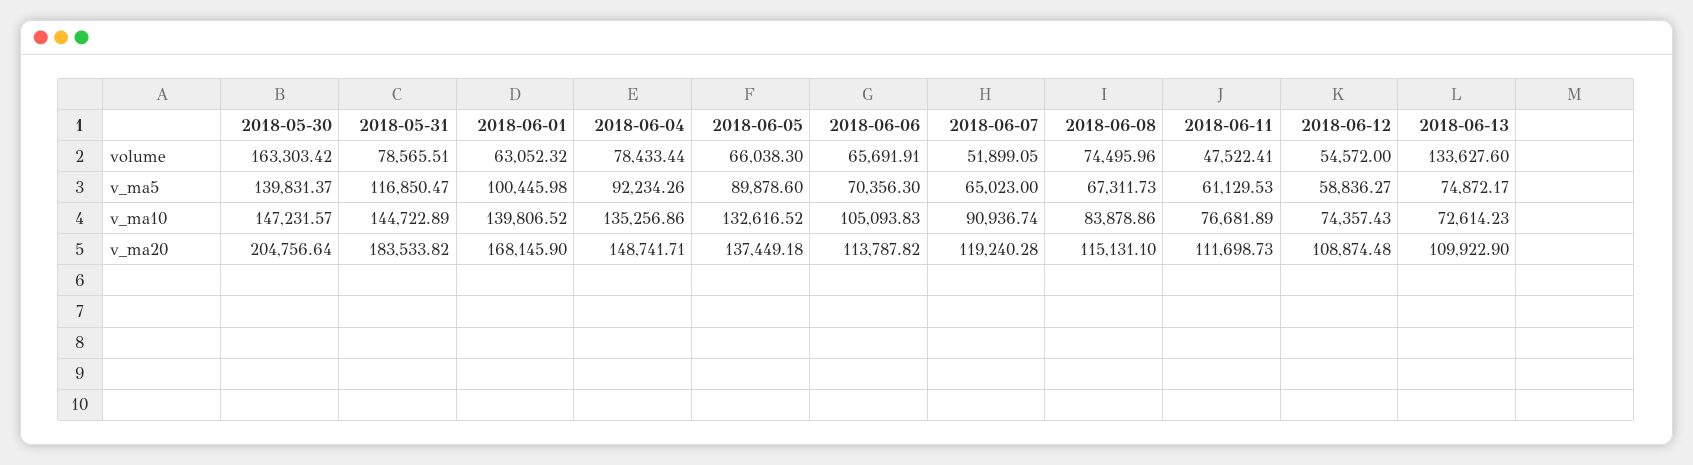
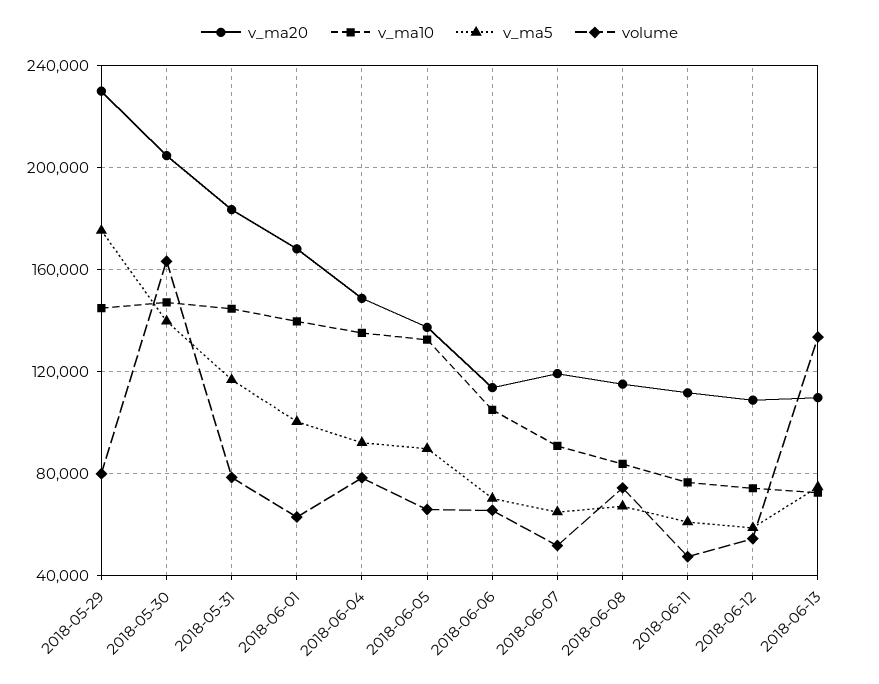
v_ma20, 2018-05-29: none -> 230000
v_ma10, 2018-05-29: none -> 145000
v_ma5, 2018-05-29: none -> 175000
volume, 2018-05-29: none -> 80000

